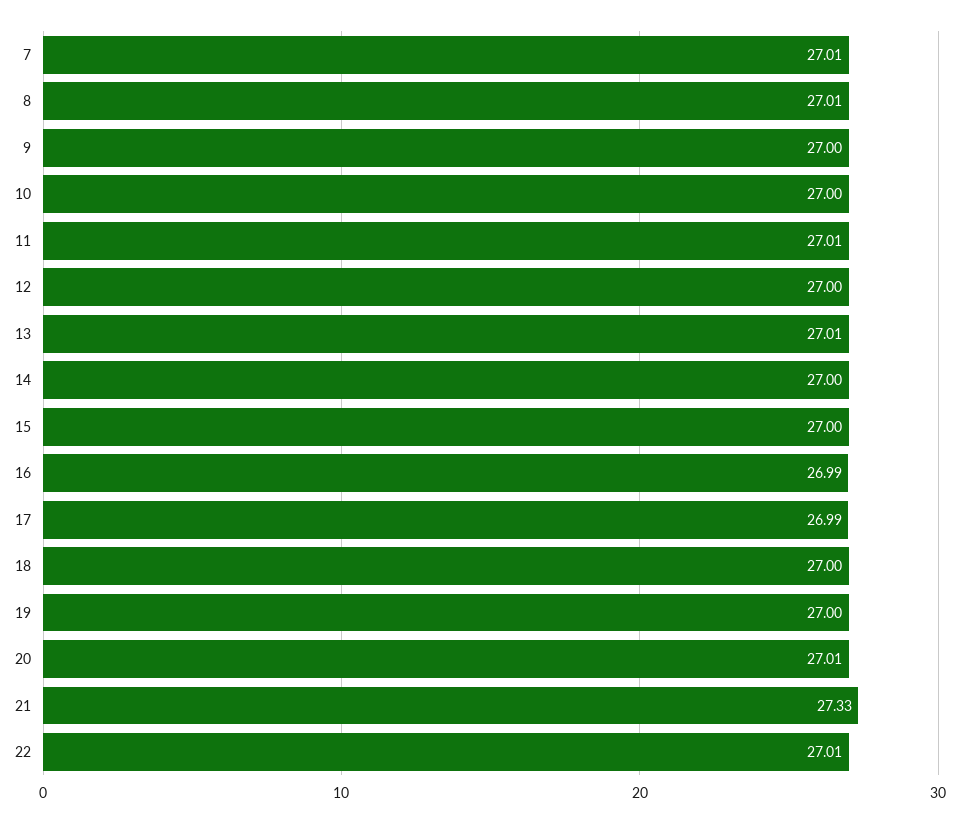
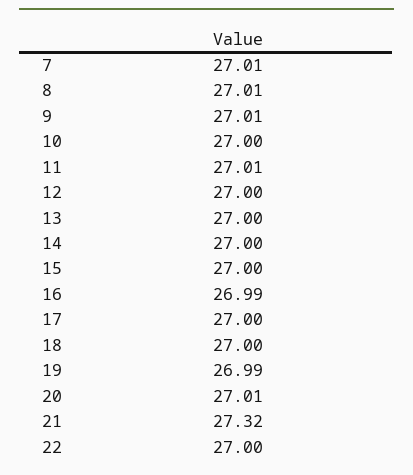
9: 27 -> 27.01
13: 27.01 -> 27
17: 26.99 -> 27
19: 27 -> 26.99
21: 27.33 -> 27.32
22: 27.01 -> 27

